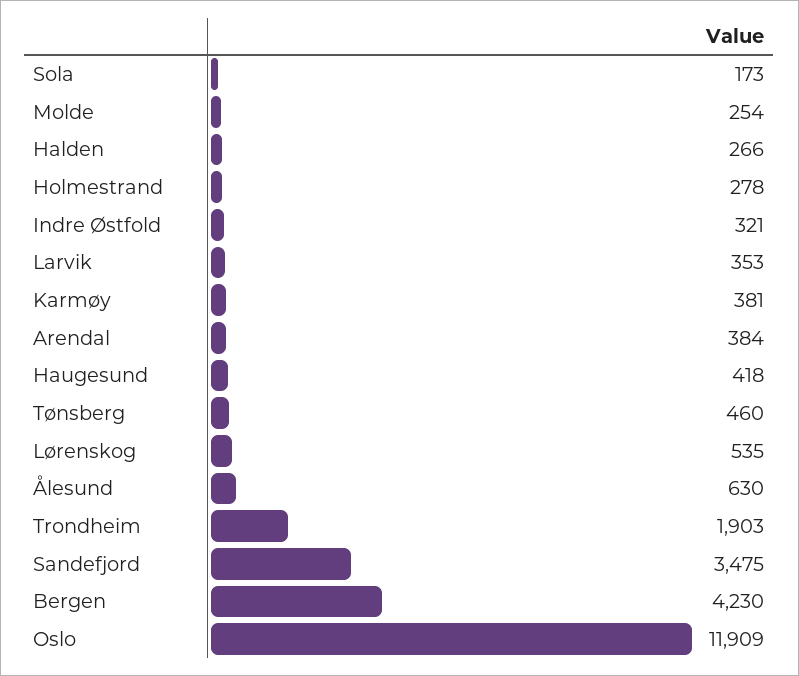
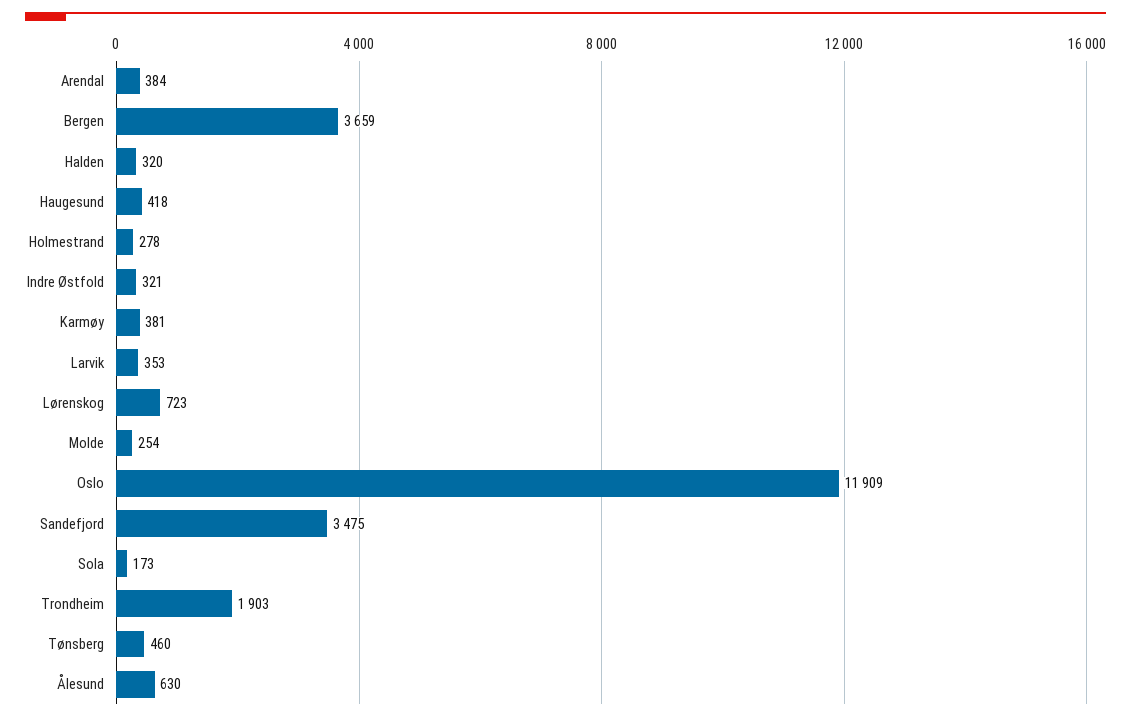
Halden: 266 -> 320
Lørenskog: 535 -> 723
Bergen: 4230 -> 3659

